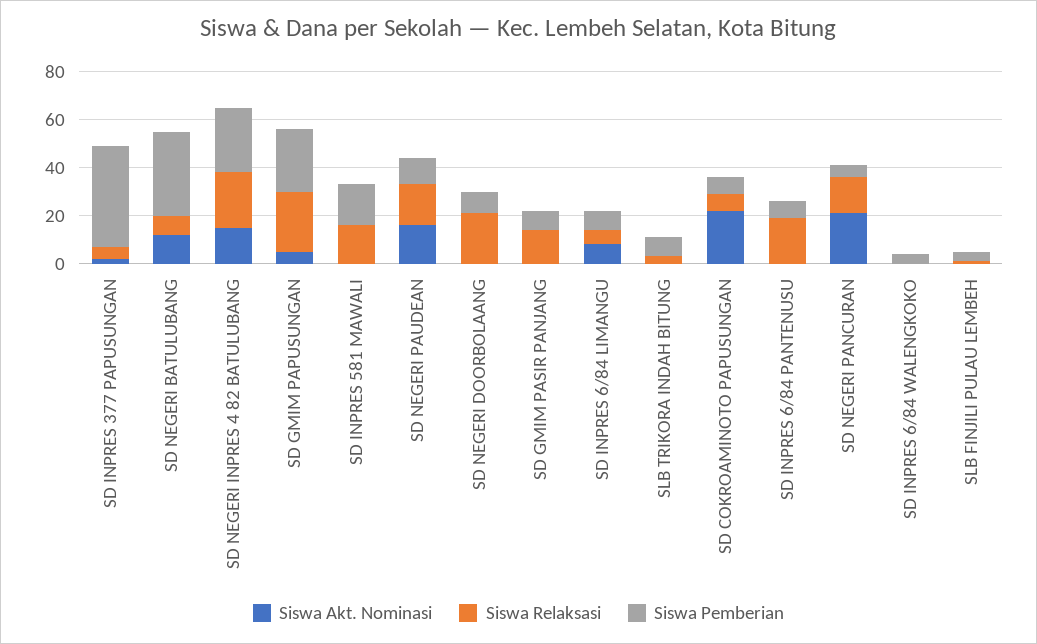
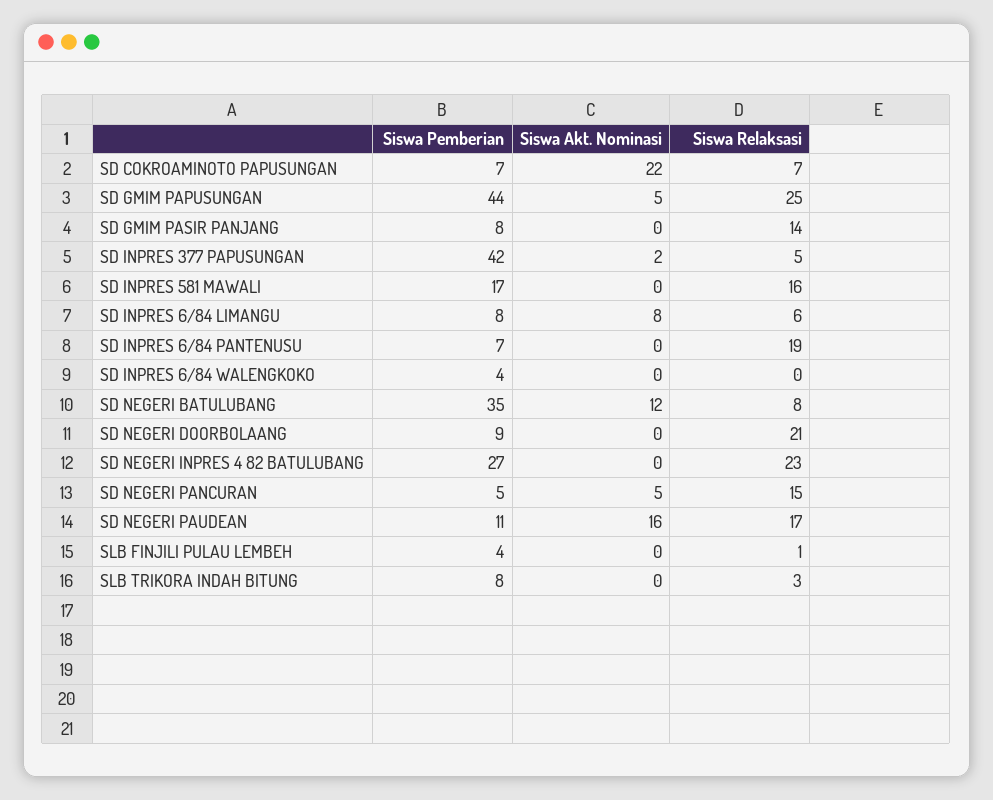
Siswa Akt. Nominasi, SD NEGERI INPRES 4 82 BATULUBANG: 15 -> 0
Siswa Pemberian, SD GMIM PAPUSUNGAN: 25 -> 44
Siswa Akt. Nominasi, SD NEGERI PANCURAN: 20 -> 5

